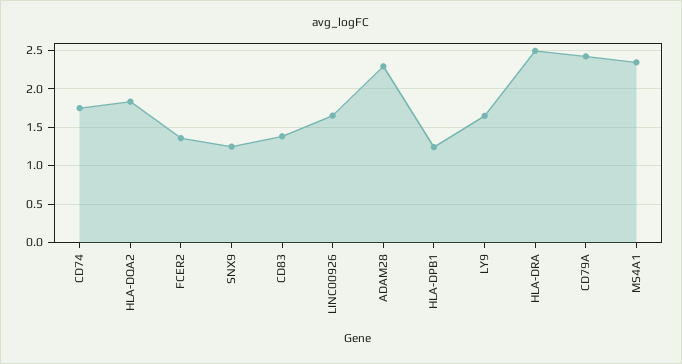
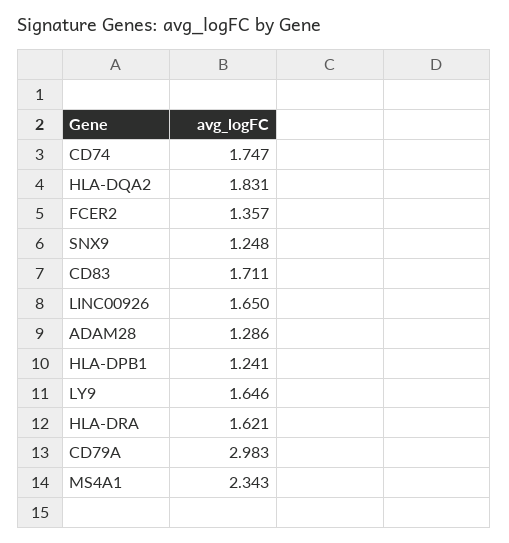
CD83: 1.4 -> 1.711
ADAM28: 2.3 -> 1.286
HLA-DRA: 2.5 -> 1.621
CD79A: 2.4 -> 2.983

